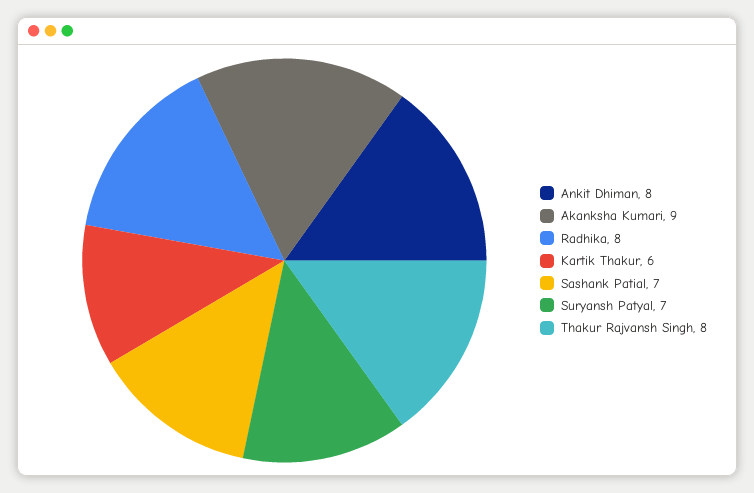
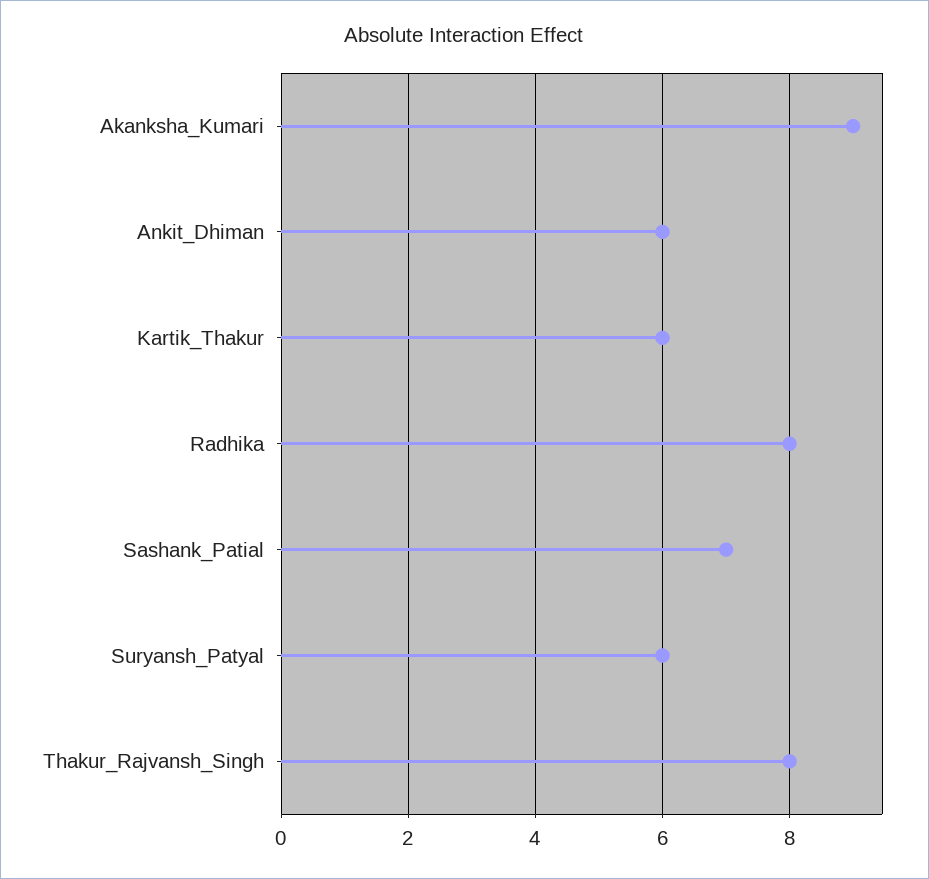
Ankit Dhiman: 8 -> 6
Suryansh Patyal: 7 -> 6

